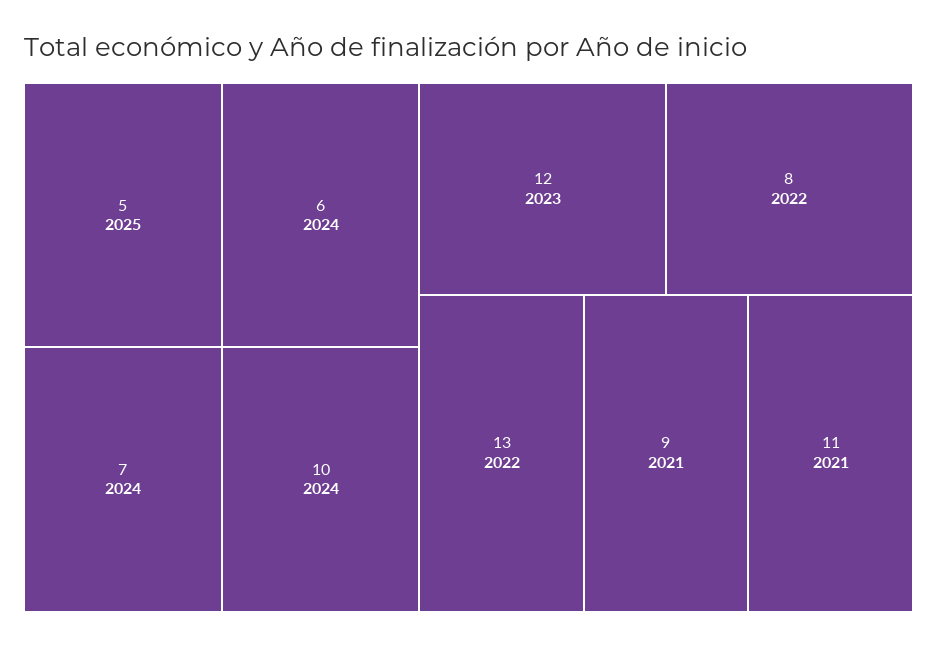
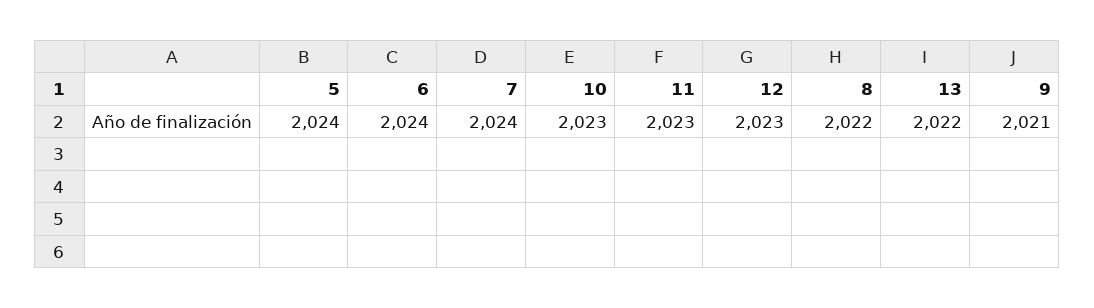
5: 2025 -> 2024
10: 2024 -> 2023
11: 2021 -> 2023

